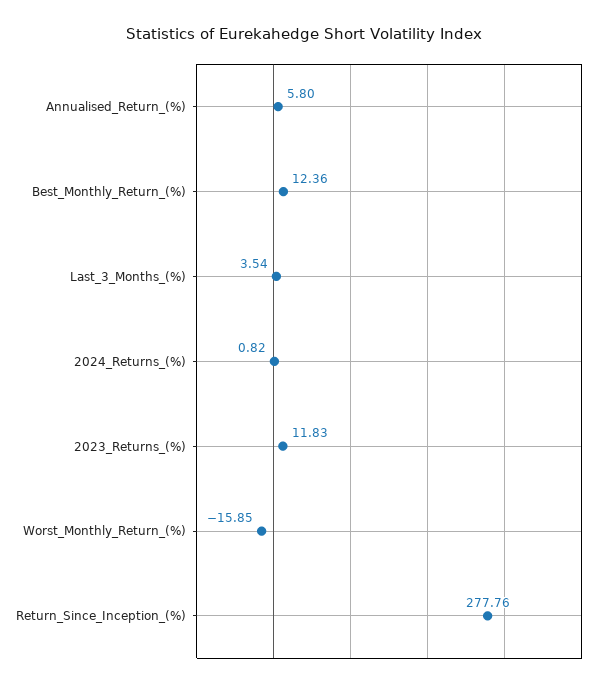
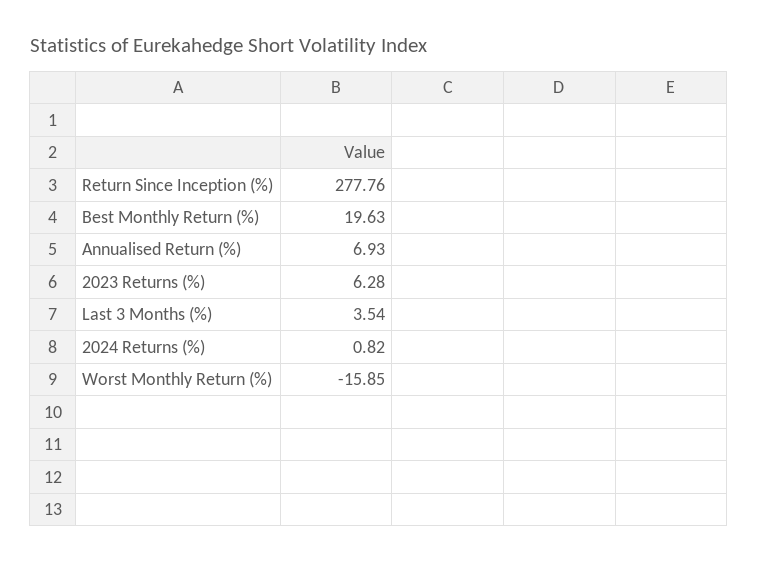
Annualised_Return_(%): 5.8 -> 6.93
Best_Monthly_Return_(%): 12.36 -> 19.63
2023_Returns_(%): 11.83 -> 6.28

